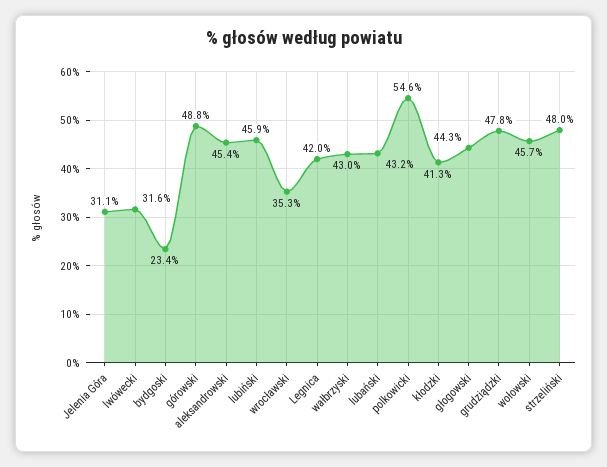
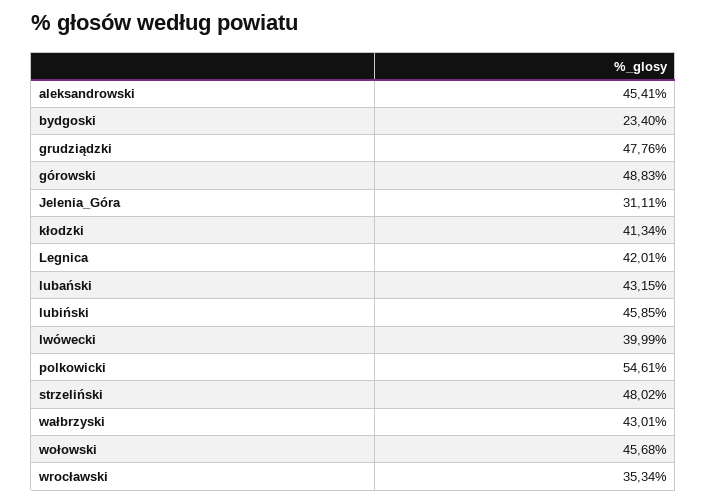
lwówecki: 31.6 -> 39.99
głogowski: 44.3 -> none

